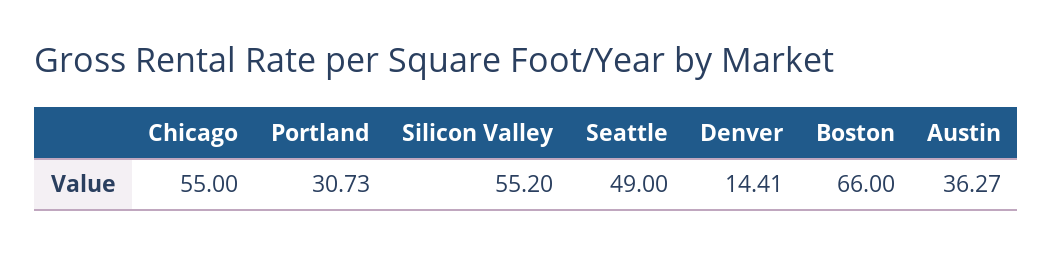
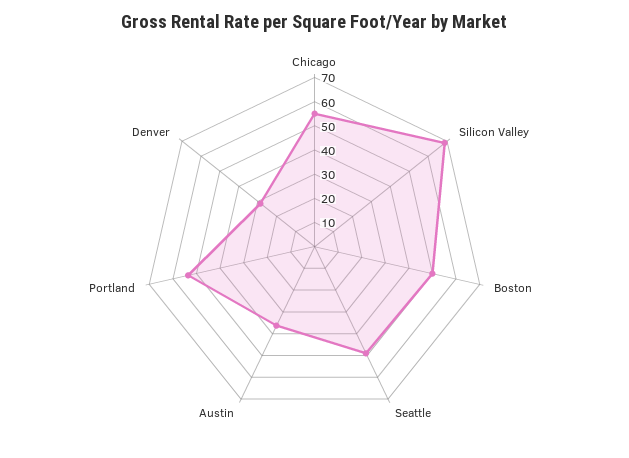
Portland: 30.73 -> 55
Silicon Valley: 55.2 -> 70
Denver: 14.41 -> 30
Boston: 66 -> 50

